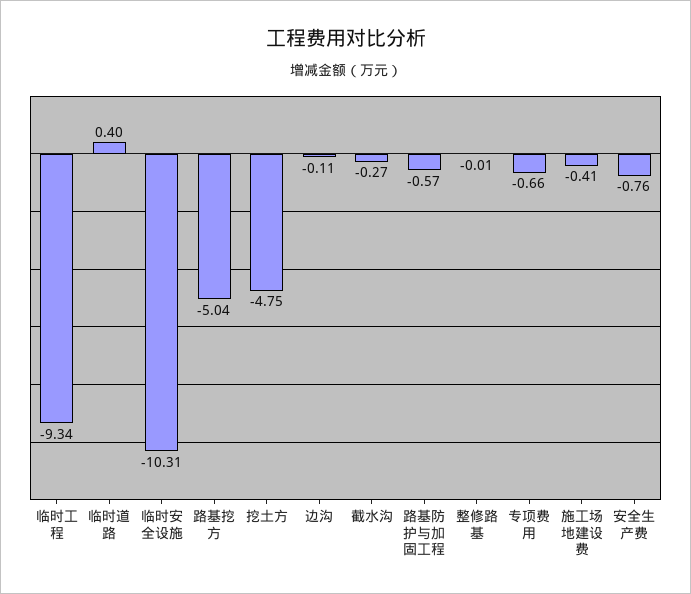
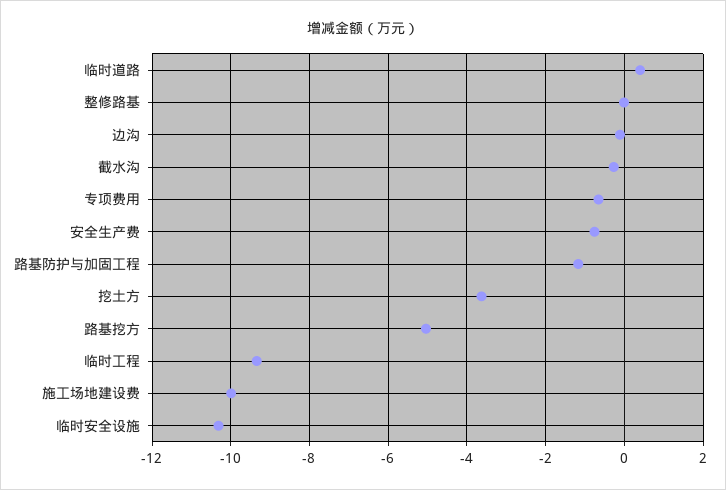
挖土方: -4.75 -> -3.6
路基防护与加固工程: -0.57 -> -1.2
施工场地建设费: -0.41 -> -10

